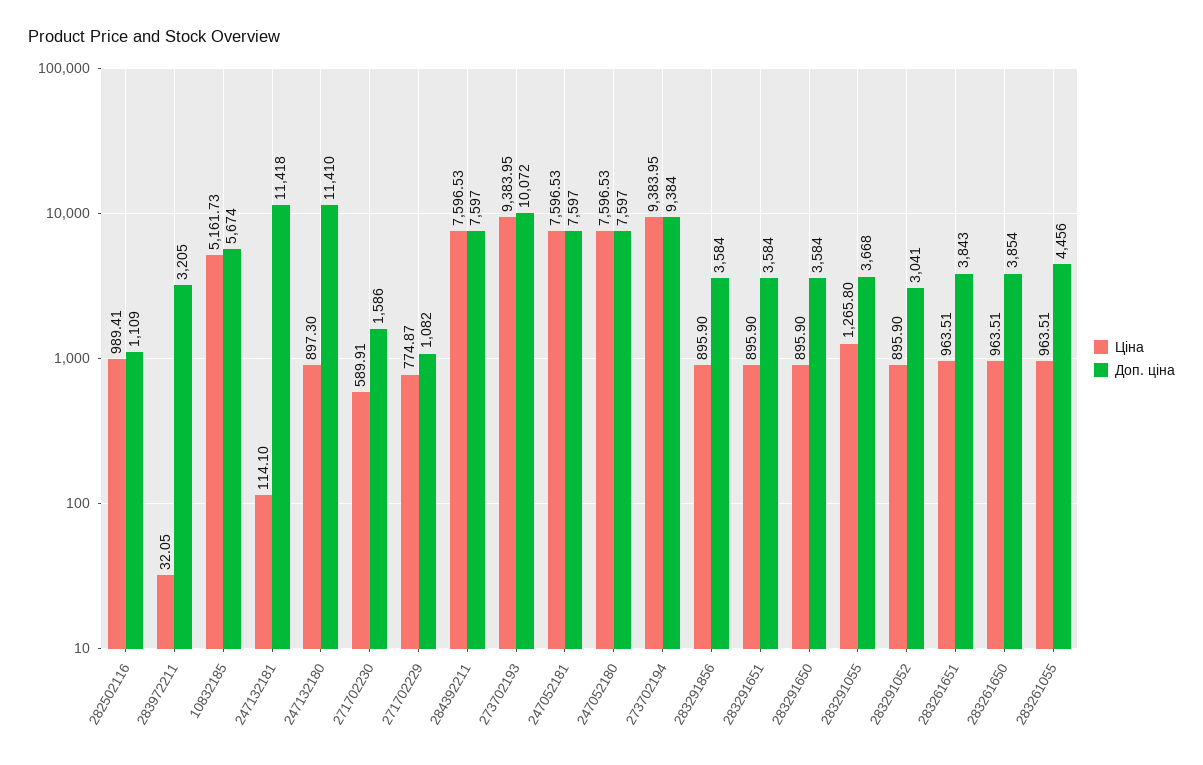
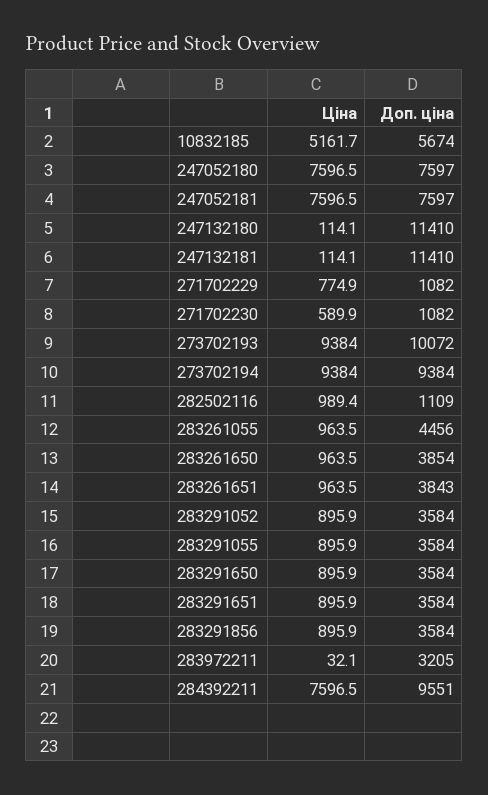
Доп. ціна, 247132181: 11418 -> 11410
Ціна, 247132180: 897.3 -> 114.1
Доп. ціна, 271702230: 1586 -> 1082
Доп. ціна, 284392211: 7597 -> 9551
Ціна, 283291055: 1265.8 -> 895.9
Доп. ціна, 283291055: 3668 -> 3584
Доп. ціна, 283291052: 3041 -> 3584

